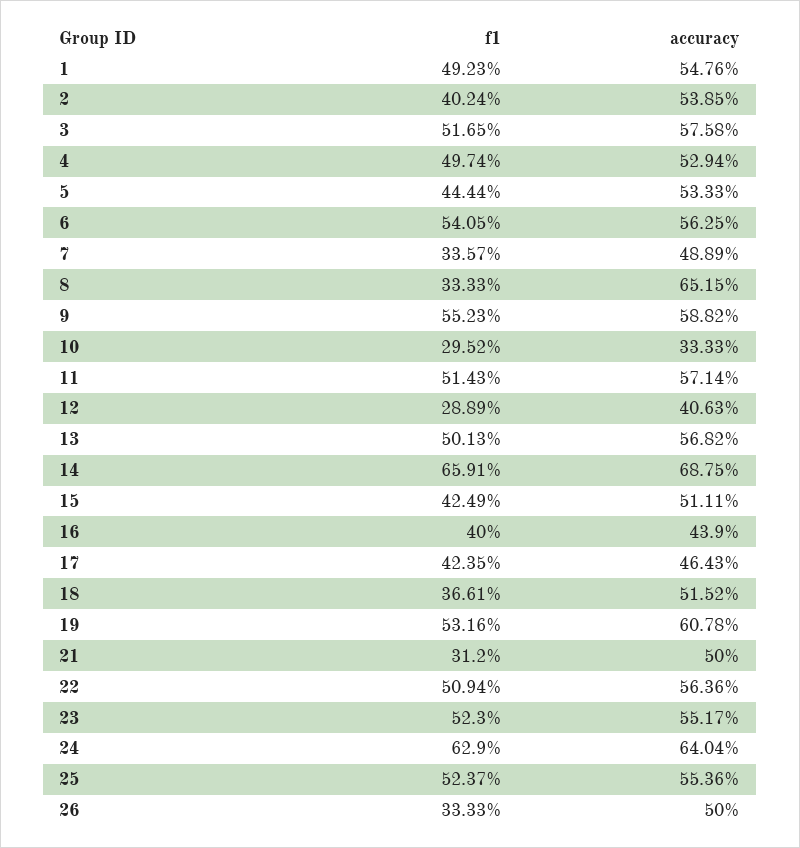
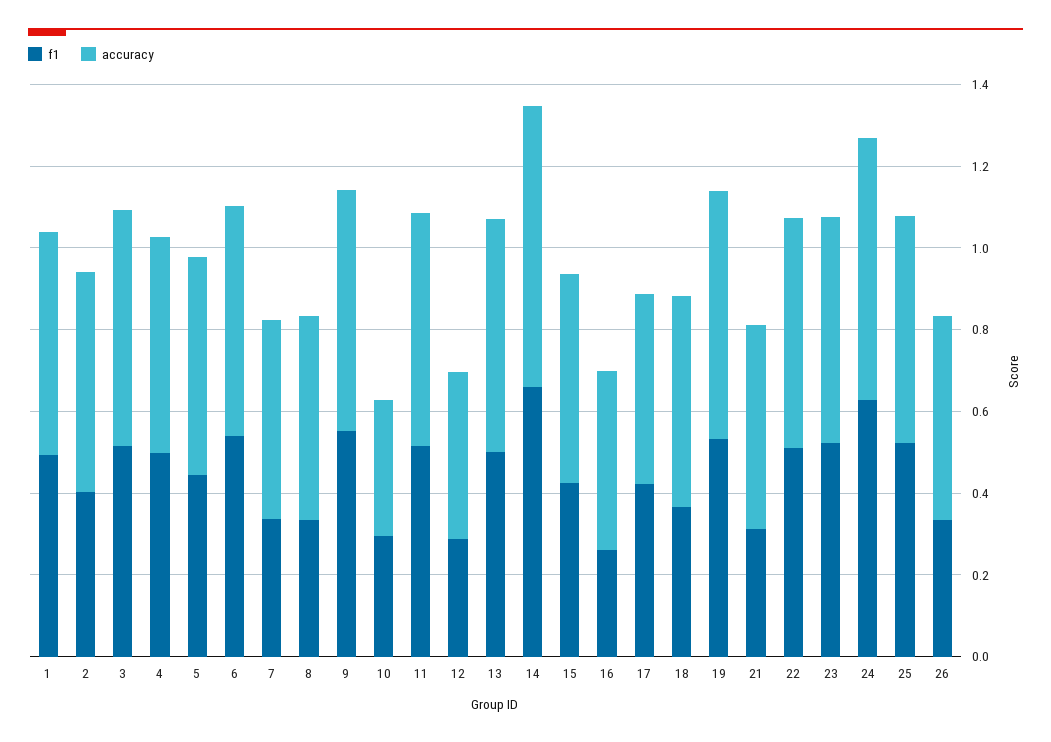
accuracy, 8: 0.6515 -> 0.5
f1, 16: 0.4 -> 0.25

